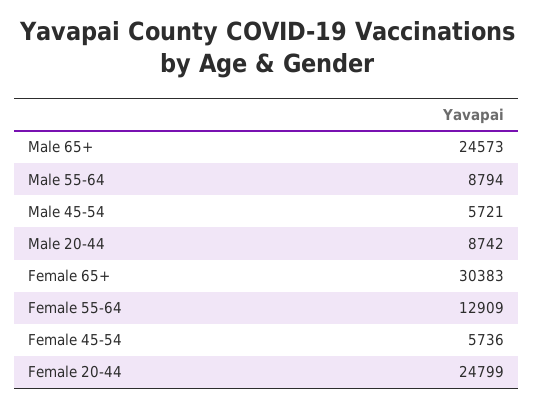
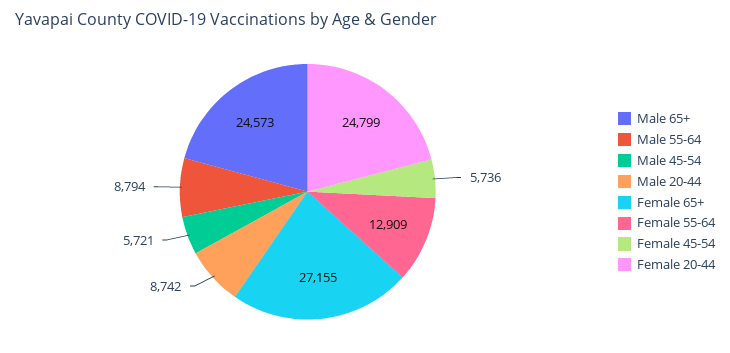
Female 65+: 30383 -> 27155

